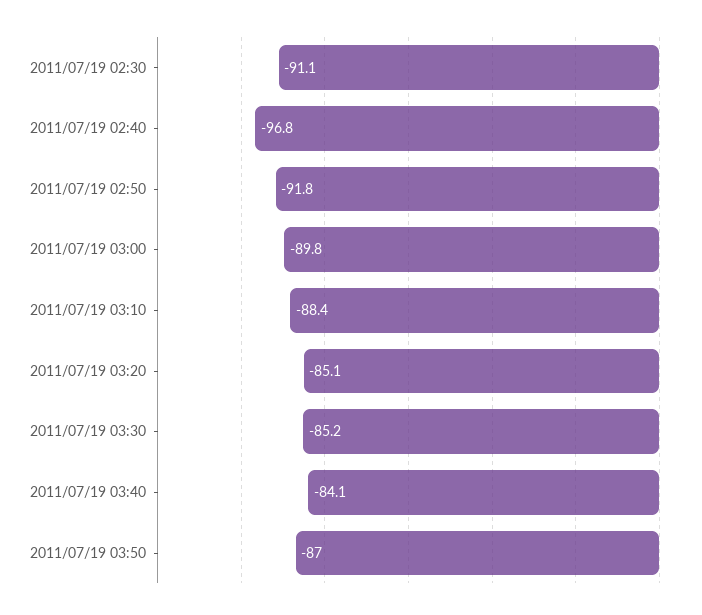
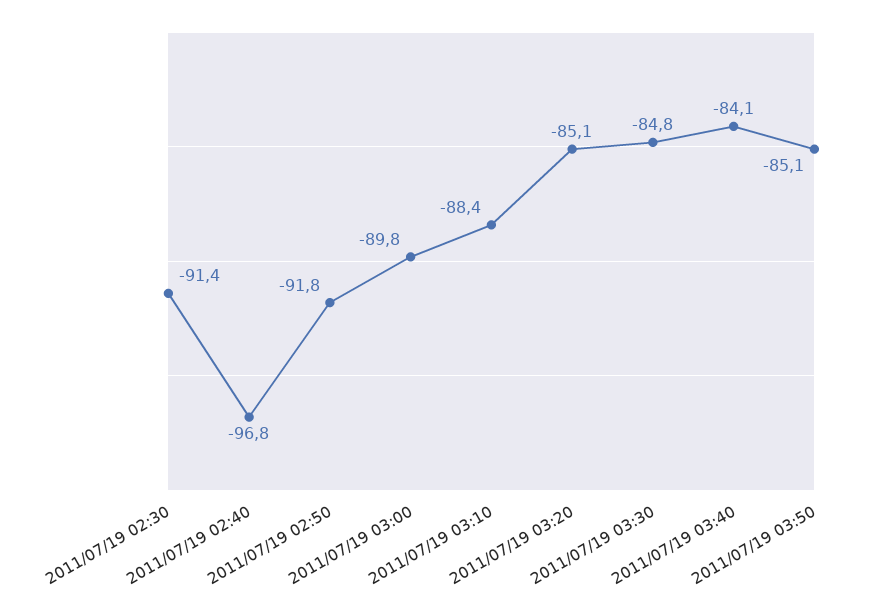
2011/07/19 02:30: -91.1 -> -91.4
2011/07/19 03:30: -85.2 -> -84.8
2011/07/19 03:50: -87 -> -85.1

